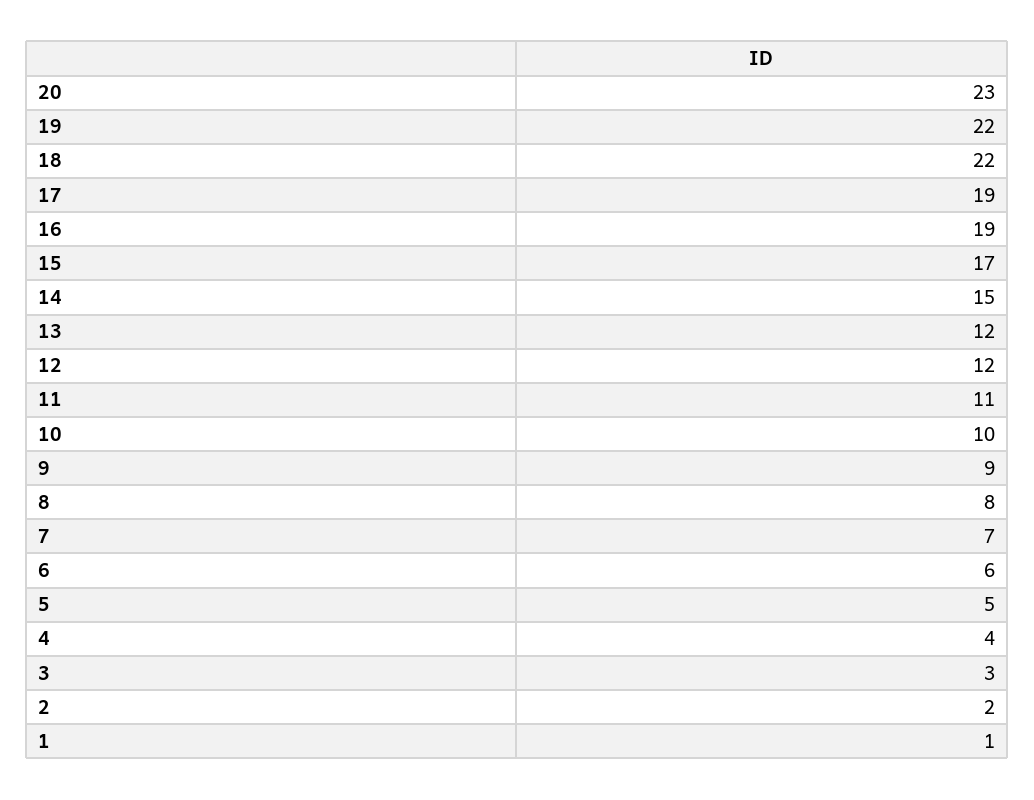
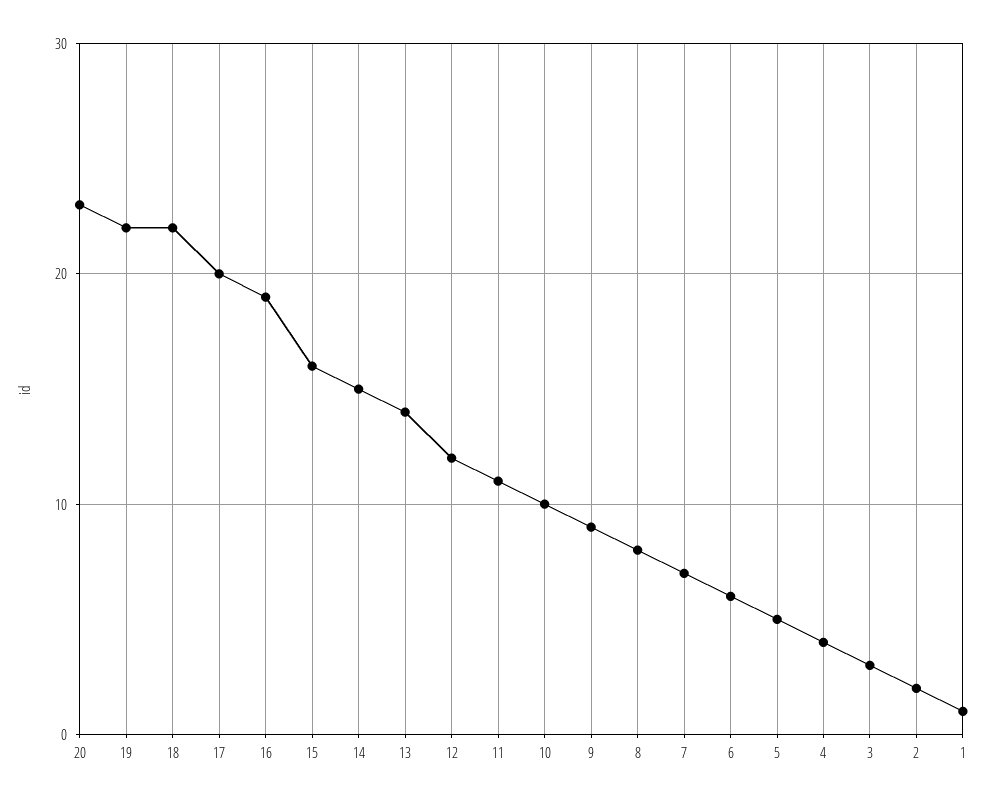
17: 19 -> 20
15: 17 -> 16
13: 12 -> 14

